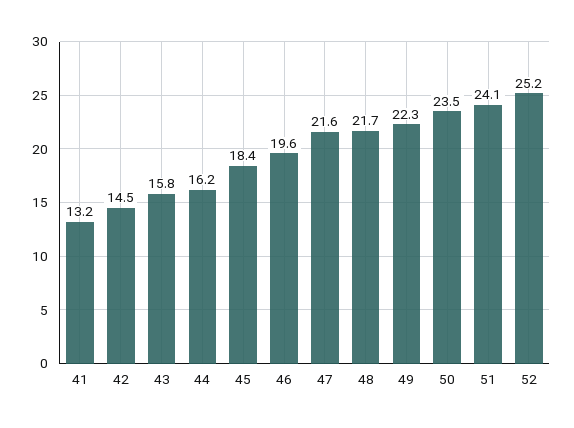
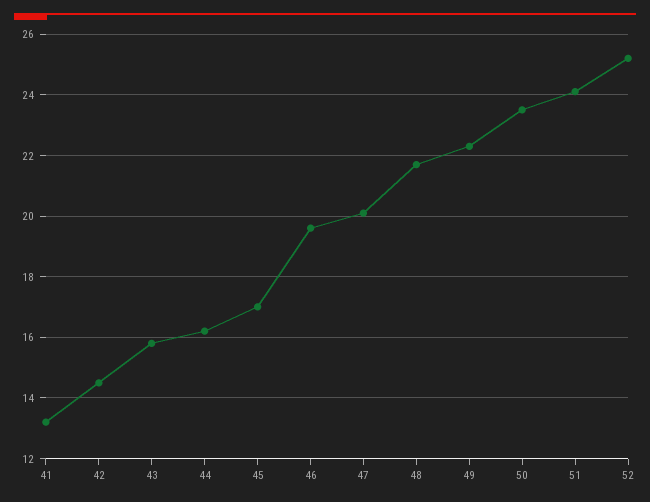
45: 18.4 -> 17
47: 21.6 -> 20

